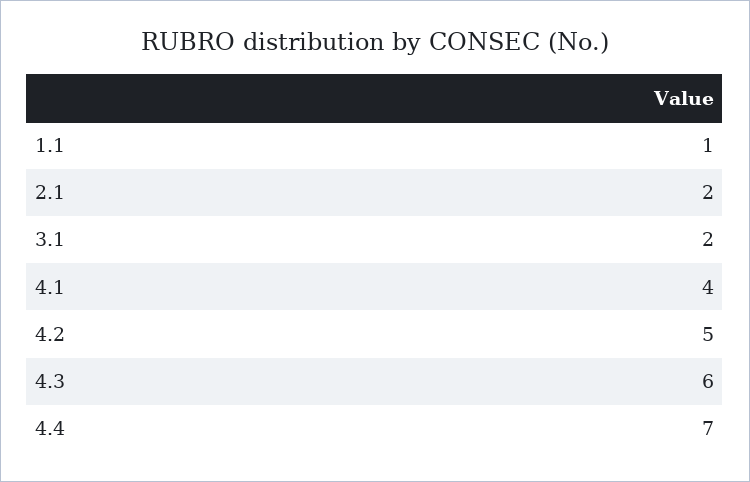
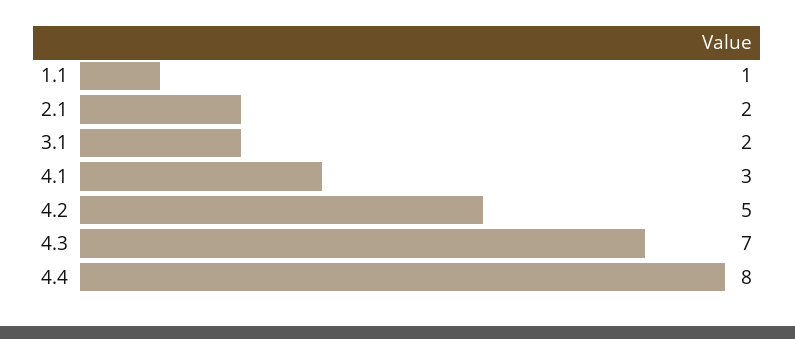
4.1: 4 -> 3
4.3: 6 -> 7
4.4: 7 -> 8

